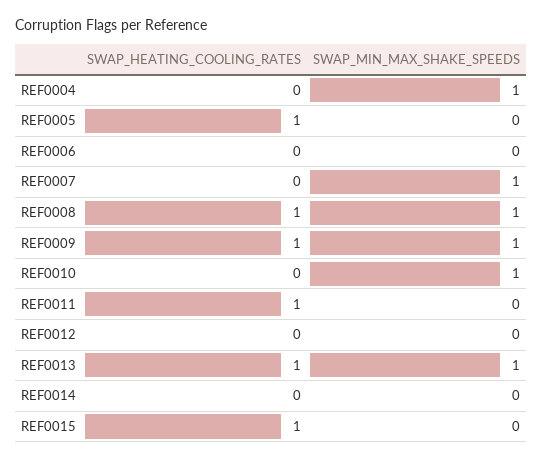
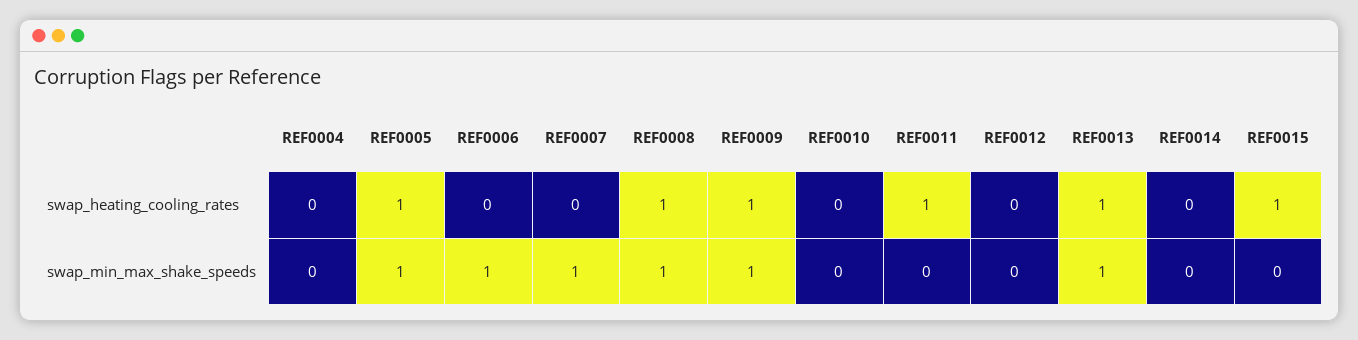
SWAP_MIN_MAX_SHAKE_SPEEDS, REF0004: 1 -> 0
SWAP_MIN_MAX_SHAKE_SPEEDS, REF0005: 0 -> 1
SWAP_MIN_MAX_SHAKE_SPEEDS, REF0006: 0 -> 1
SWAP_MIN_MAX_SHAKE_SPEEDS, REF0010: 1 -> 0

